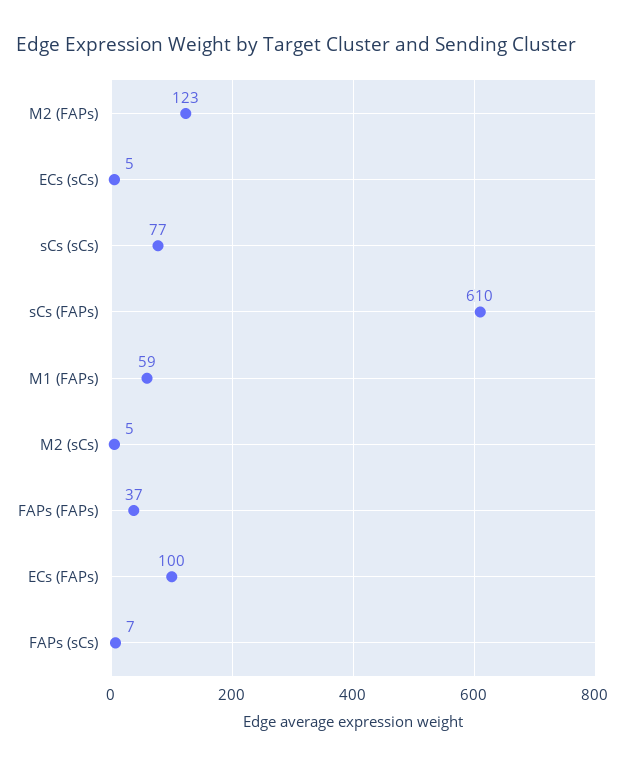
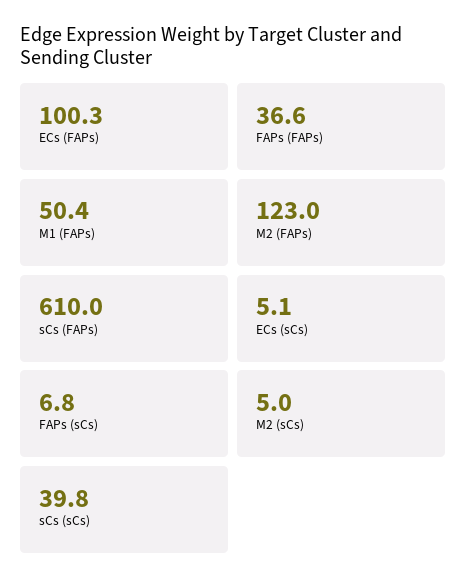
sCs (sCs): 77 -> 39.8
M1 (FAPs): 59 -> 50.4

